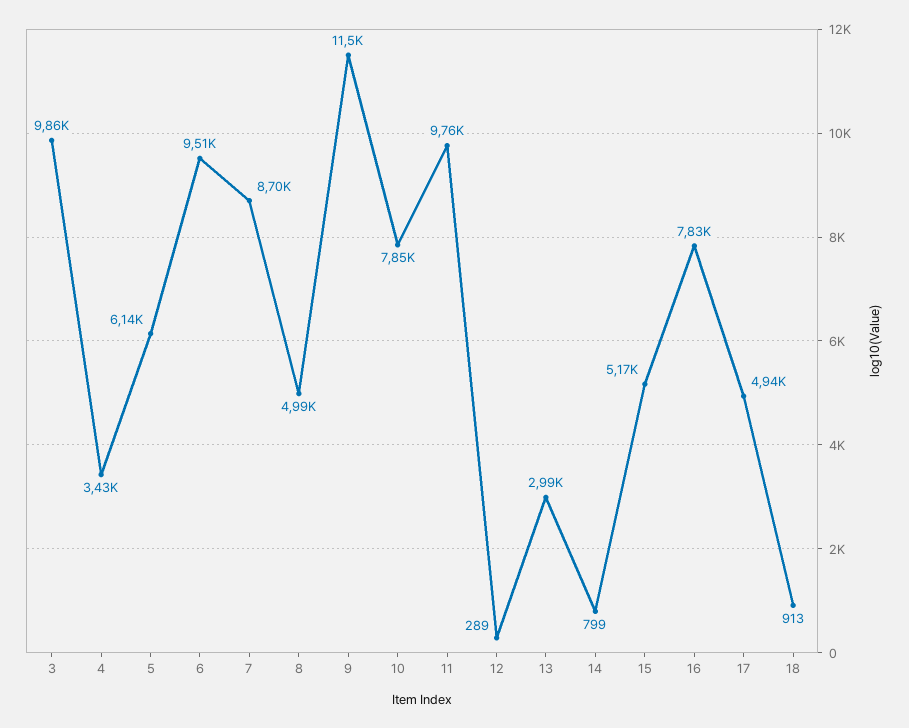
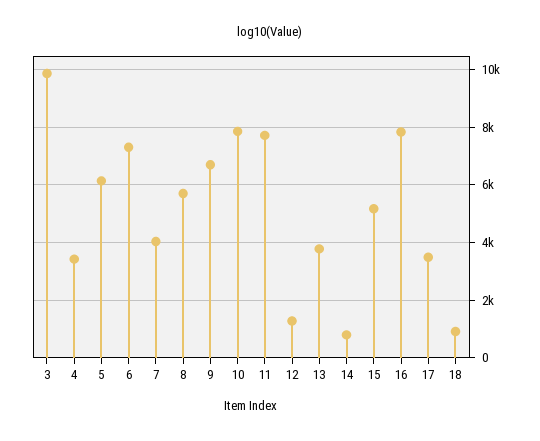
6: 9510 -> 7250
7: 8700 -> 4000
8: 4990 -> 5750
9: 11500 -> 6750
11: 9760 -> 7750
12: 289 -> 1250
13: 2990 -> 3750
17: 4940 -> 3500

